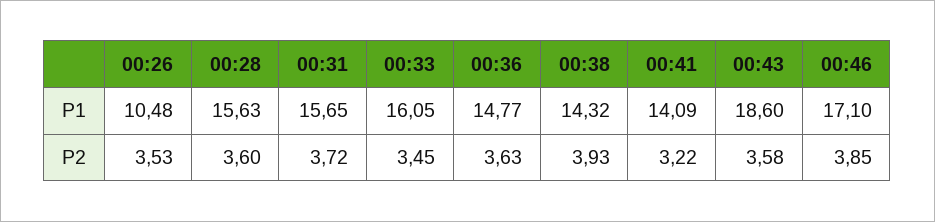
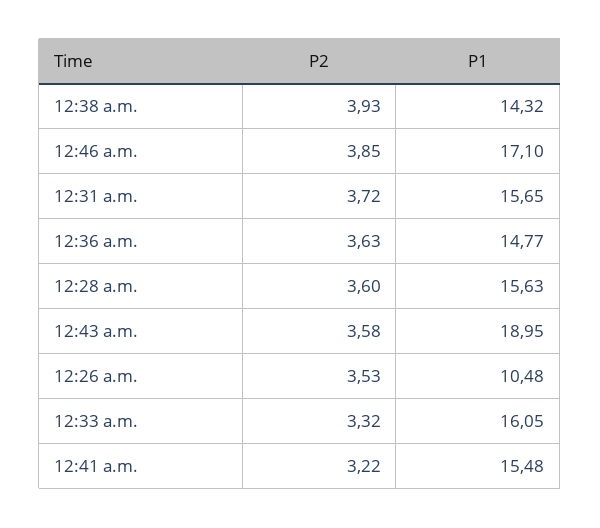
00:41, P1: 14.09 -> 15.48
00:43, P1: 18.6 -> 18.95
00:33, P2: 3.45 -> 3.32

